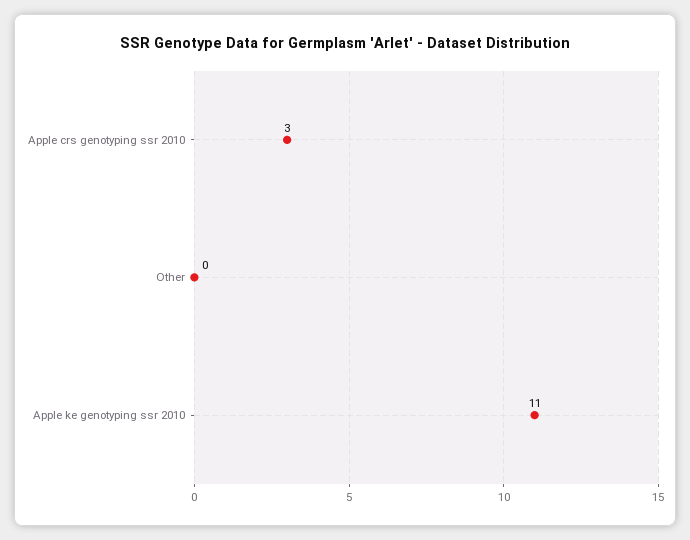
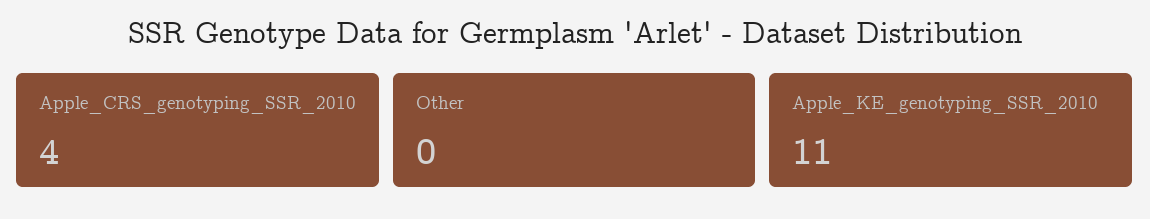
Apple crs genotyping ssr 2010: 3 -> 4

